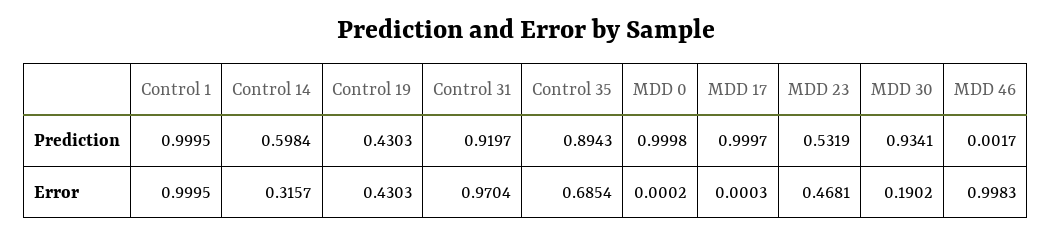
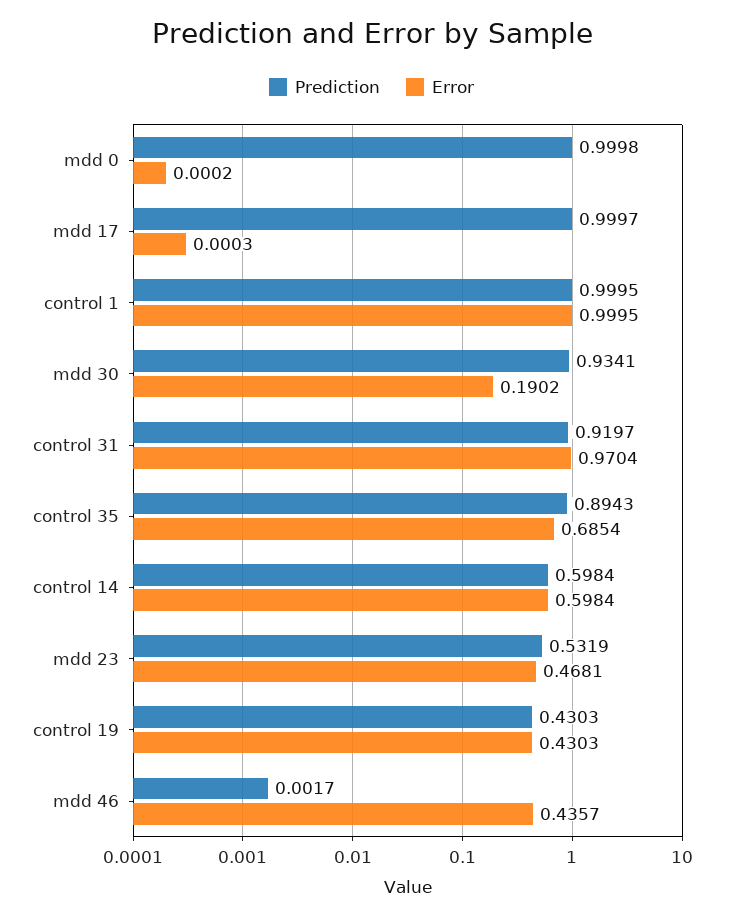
Error, Control 14: 0.3157 -> 0.5984
Error, MDD 46: 0.9983 -> 0.4357

